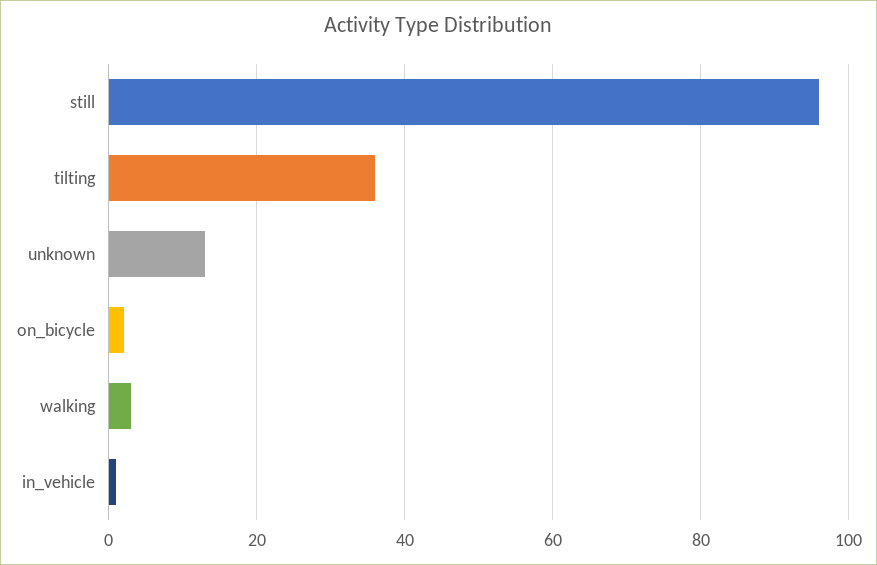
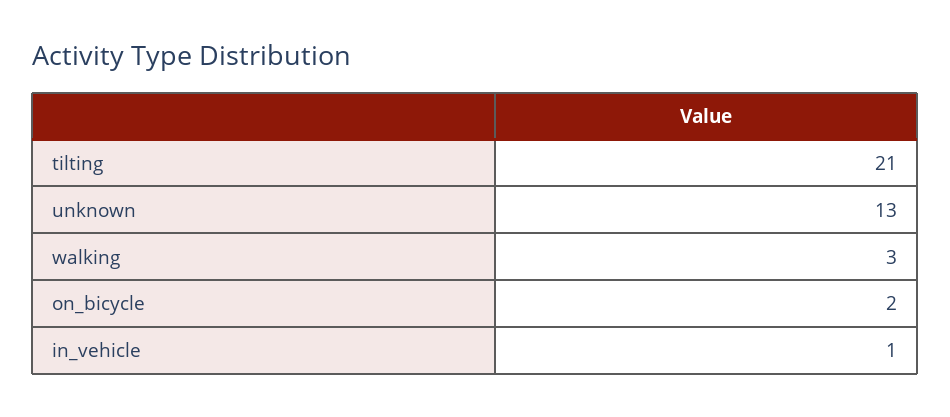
still: 95 -> none
tilting: 35 -> 21

